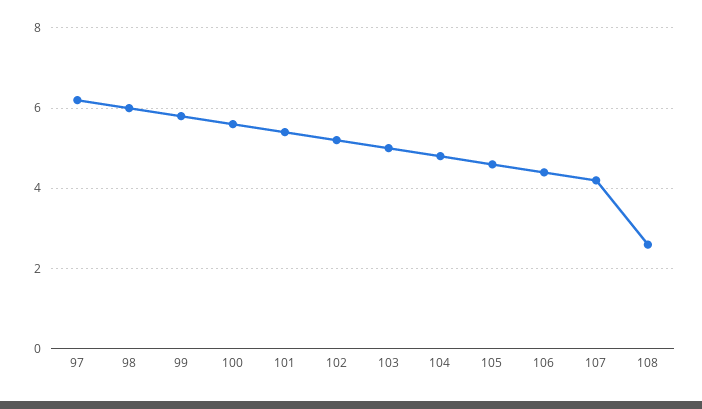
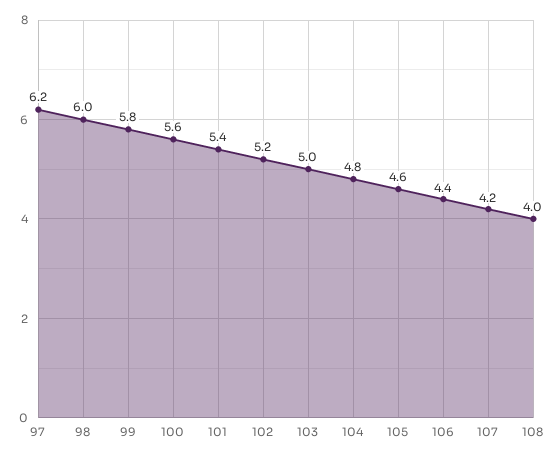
108: 2.5 -> 4

